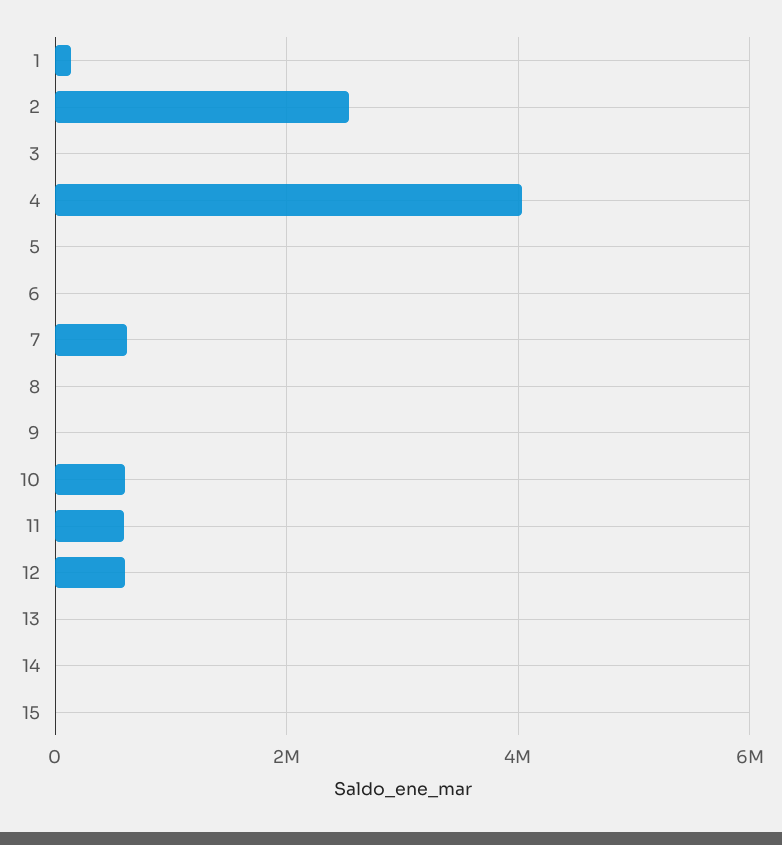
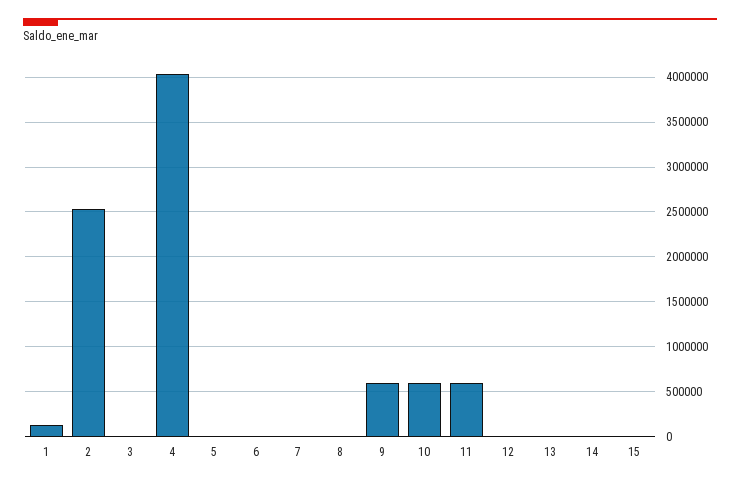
7: 600000 -> 0
9: 0 -> 600000
12: 600000 -> 0

